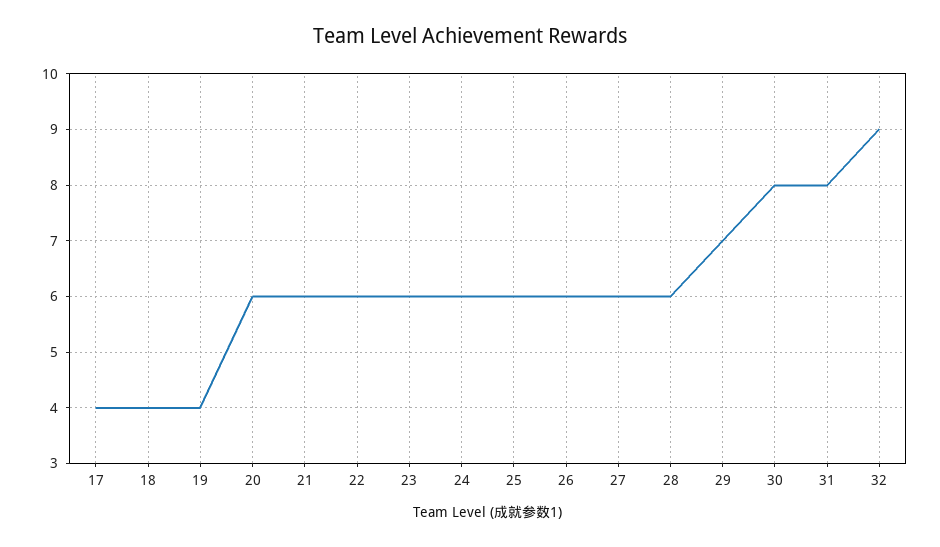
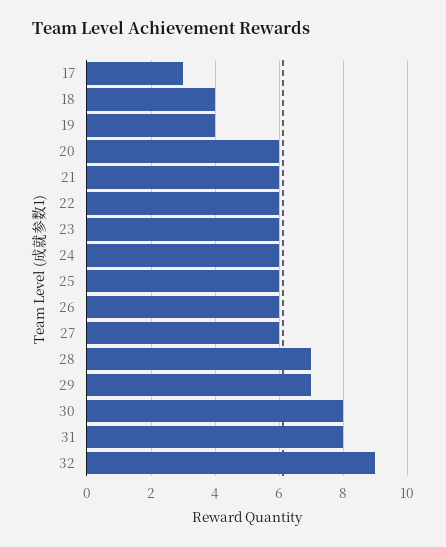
17: 4 -> 3
28: 6 -> 7

